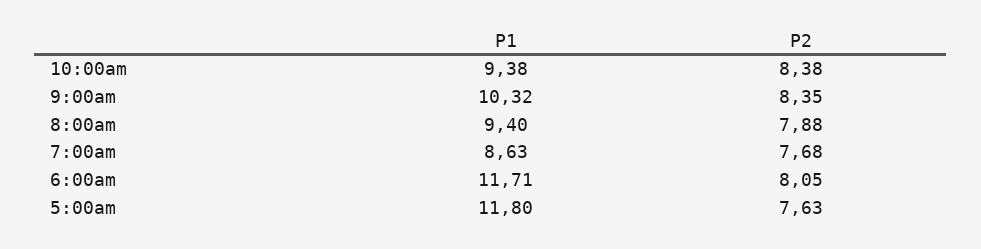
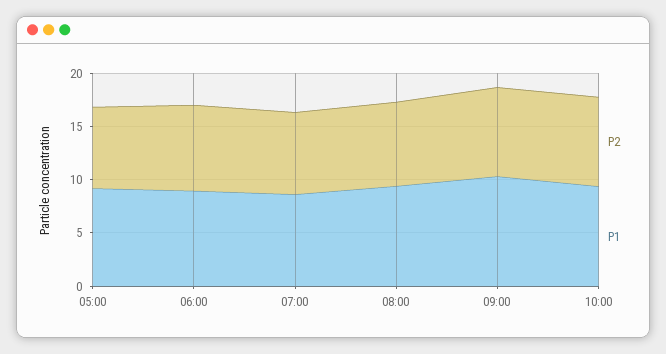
P1, 6:00am: 11.71 -> 9
P1, 5:00am: 11.8 -> 9

